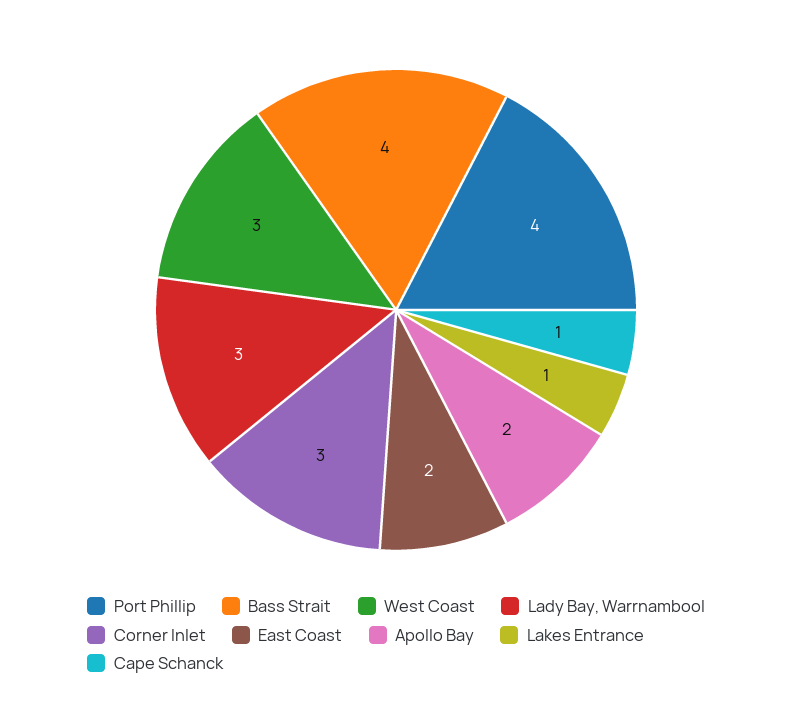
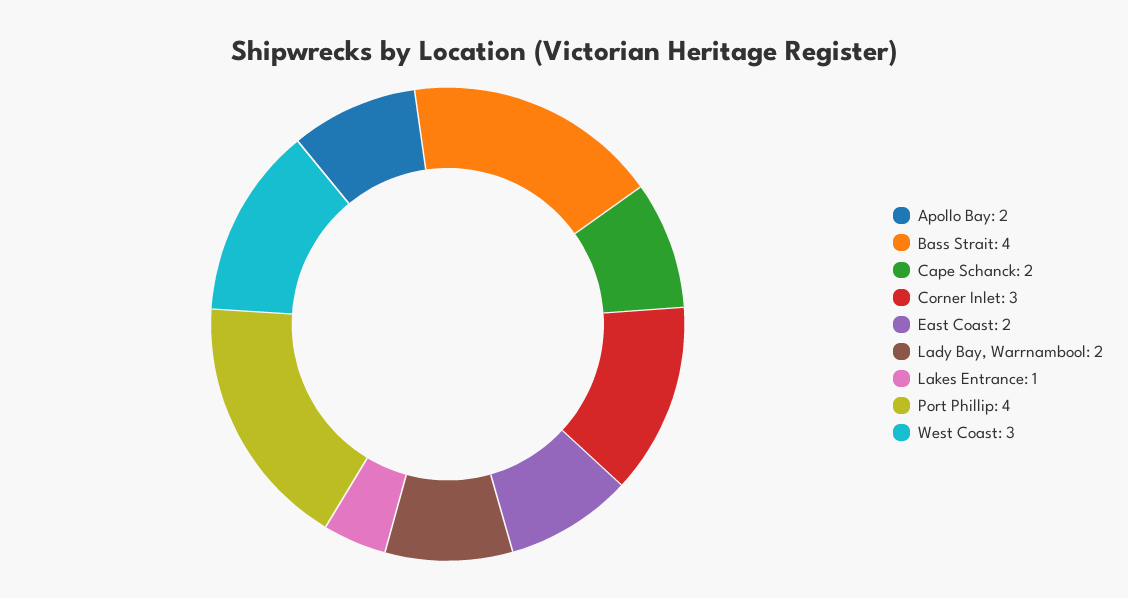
Lady Bay, Warrnambool: 3 -> 2
Cape Schanck: 1 -> 2

